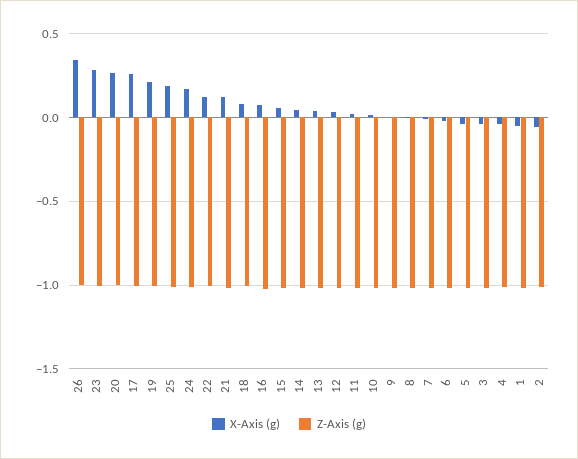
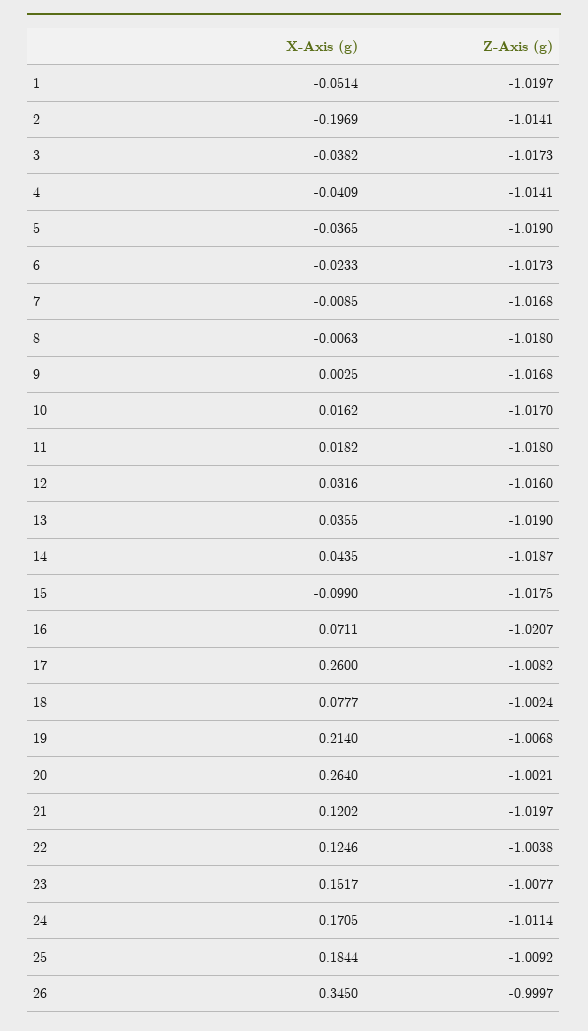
X-Axis (g), 23: 0.3 -> 0.1517
X-Axis (g), 15: 0.05 -> -0.099
X-Axis (g), 2: -0.05 -> -0.1969

